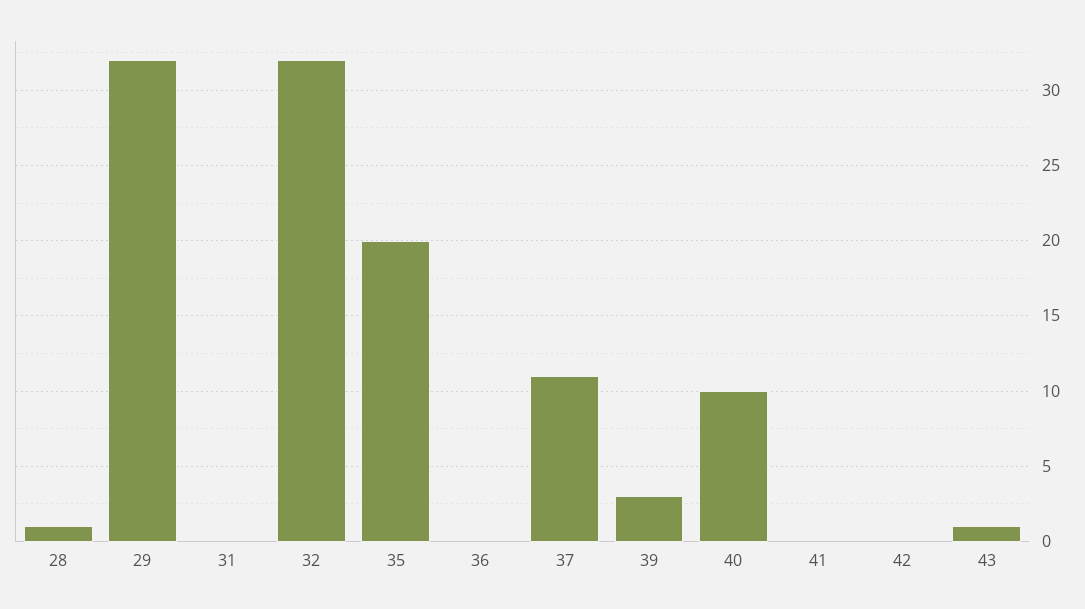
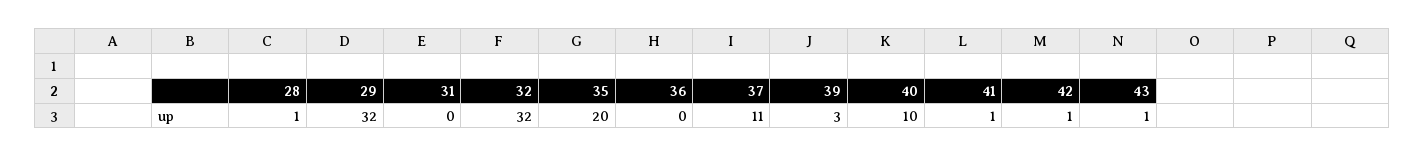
41: 0 -> 1
42: 0 -> 1

